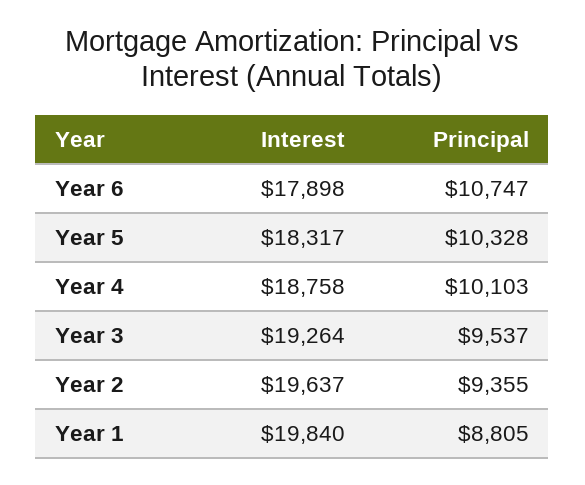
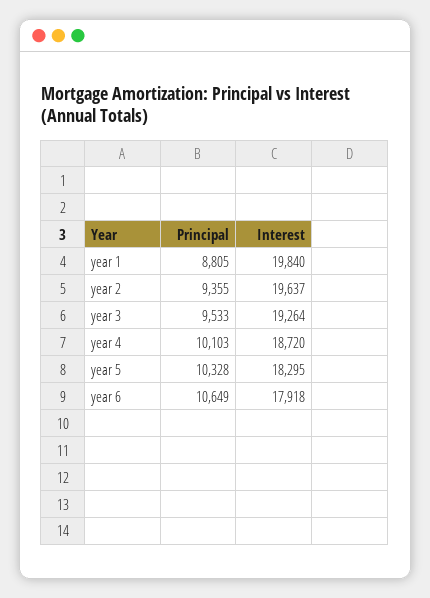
Interest, Year 6: 17898 -> 17918
Principal, Year 6: 10747 -> 10649
Interest, Year 5: 18317 -> 18295
Interest, Year 4: 18758 -> 18720
Principal, Year 3: 9537 -> 9533

